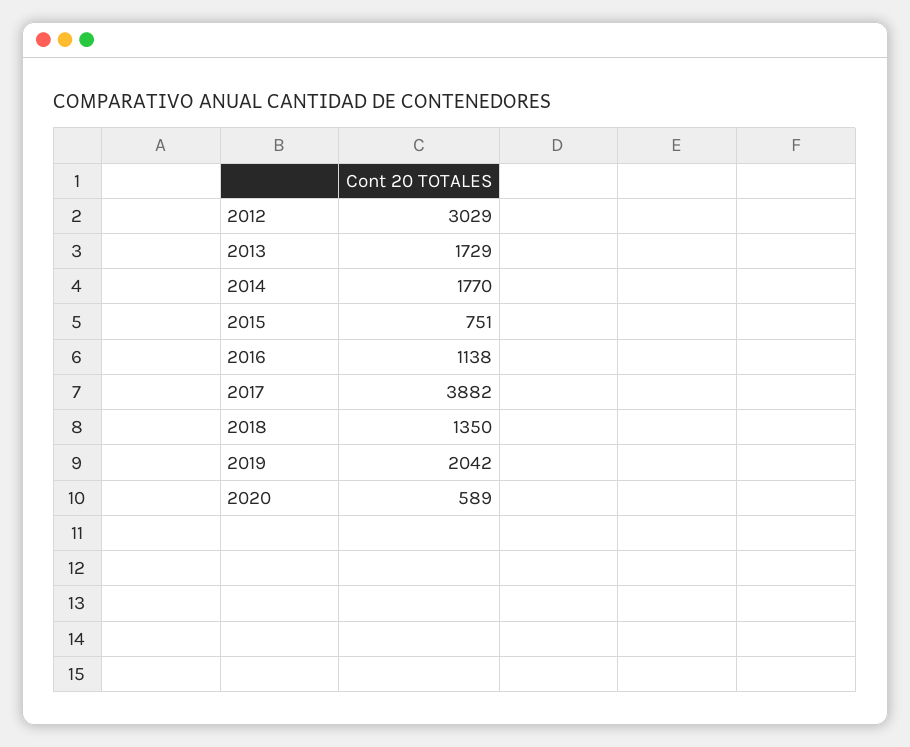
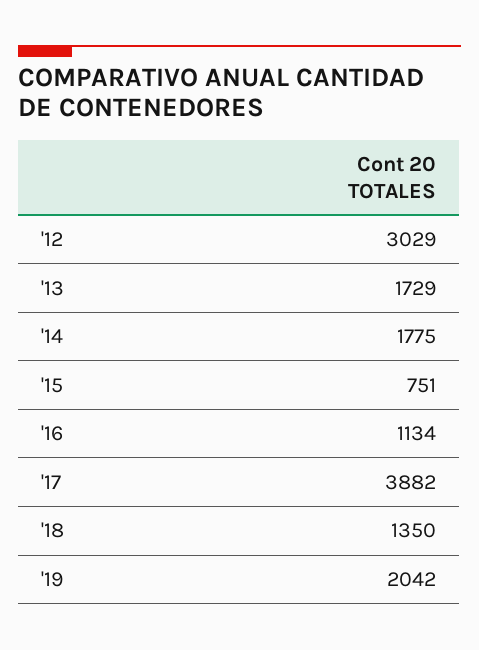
2014: 1770 -> 1775
2016: 1138 -> 1134
2020: 589 -> none

